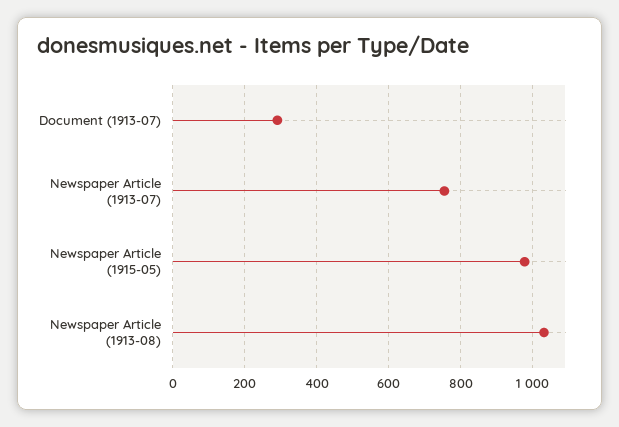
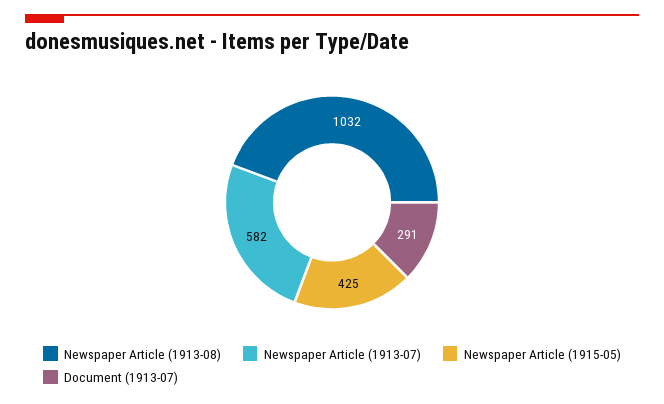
Newspaper Article (1913-07): 760 -> 582
Newspaper Article (1915-05): 980 -> 425

